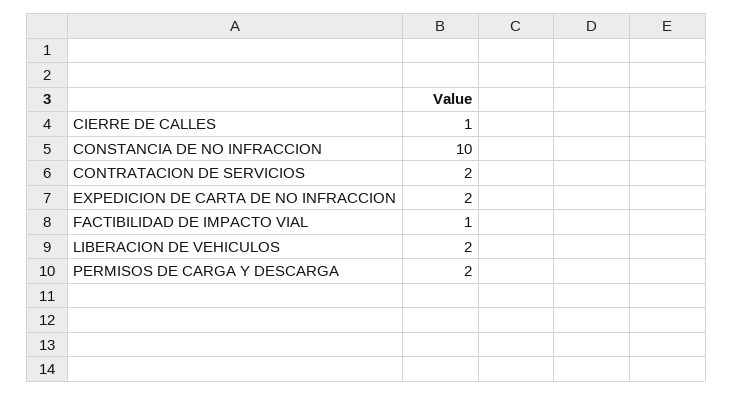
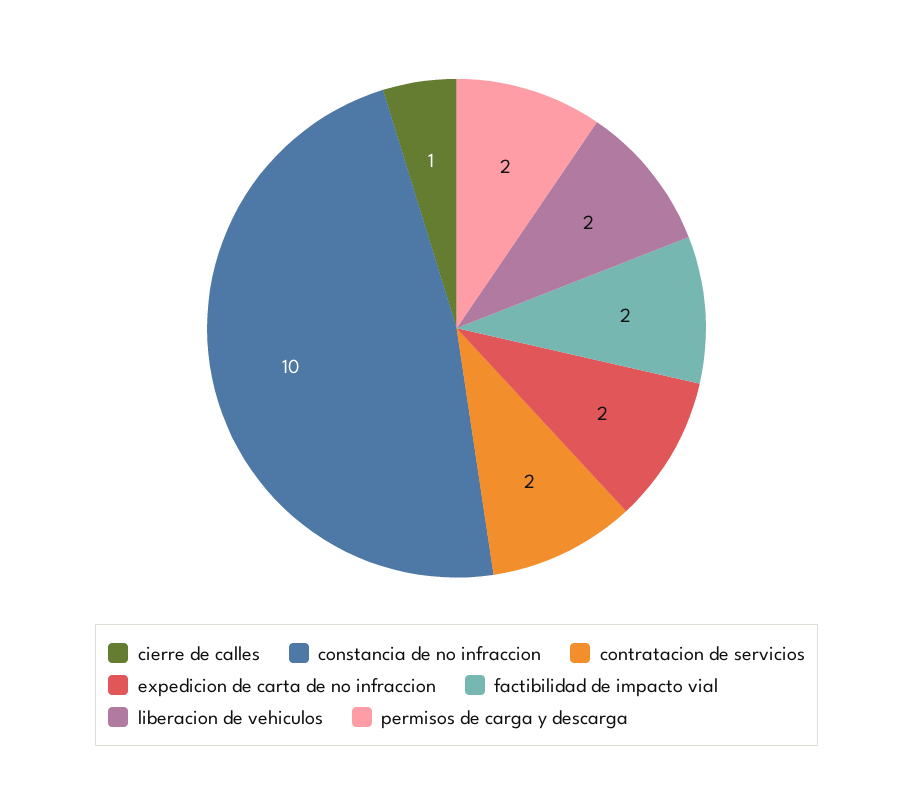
FACTIBILIDAD DE IMPACTO VIAL: 1 -> 2

